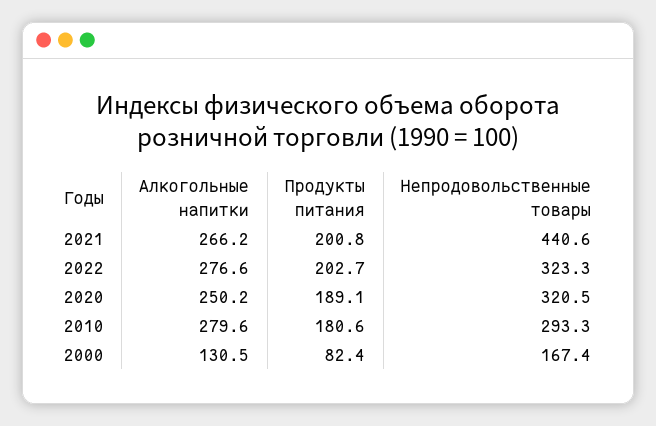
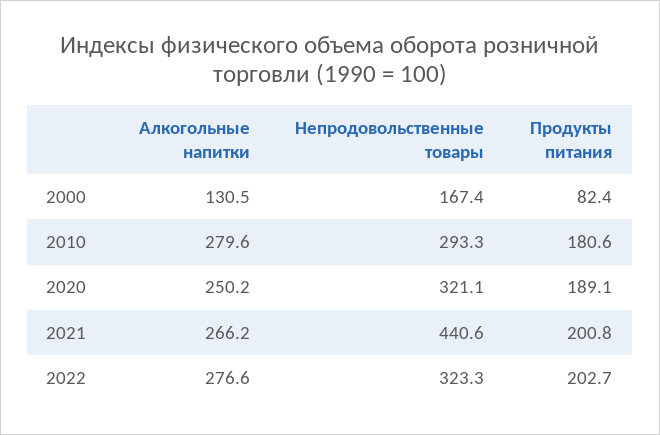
Непродовольственные товары, 2020: 320.5 -> 321.1

